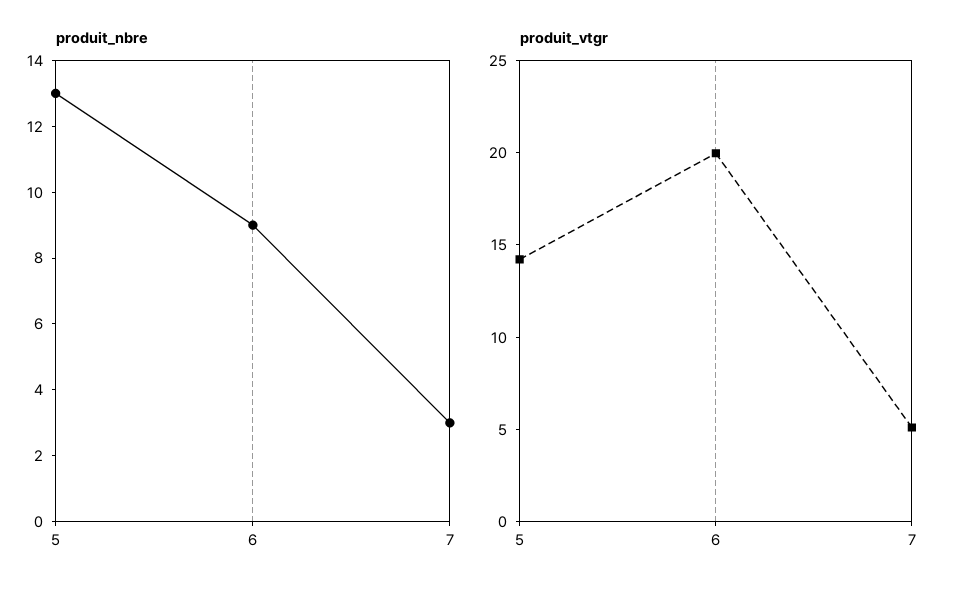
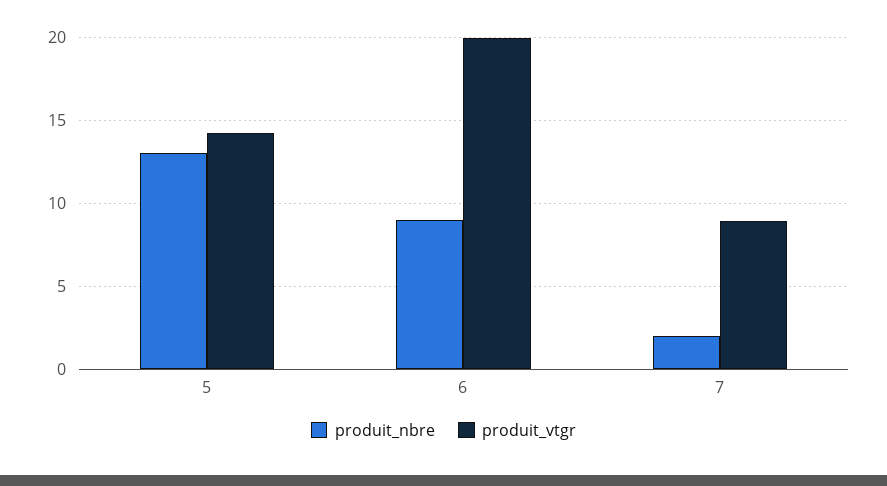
produit_nbre, 7: 3 -> 2
produit_vtgr, 7: 5 -> 9

